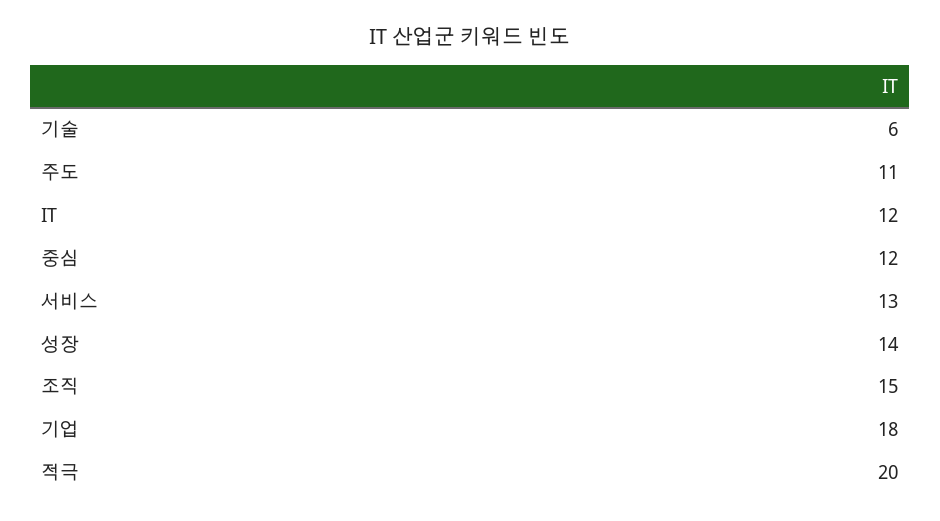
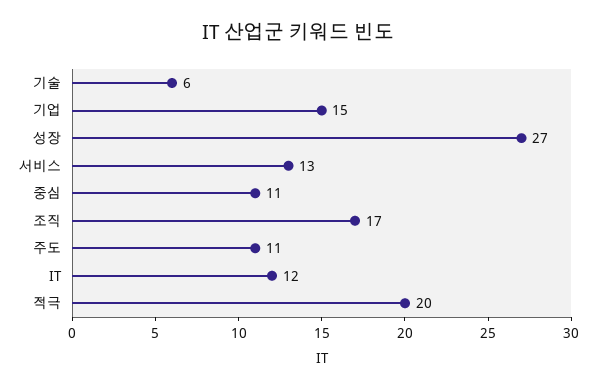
중심: 12 -> 11
성장: 14 -> 27
조직: 15 -> 17
기업: 18 -> 15

